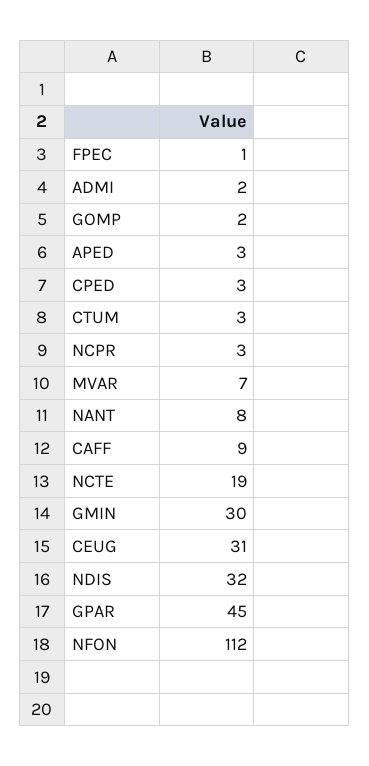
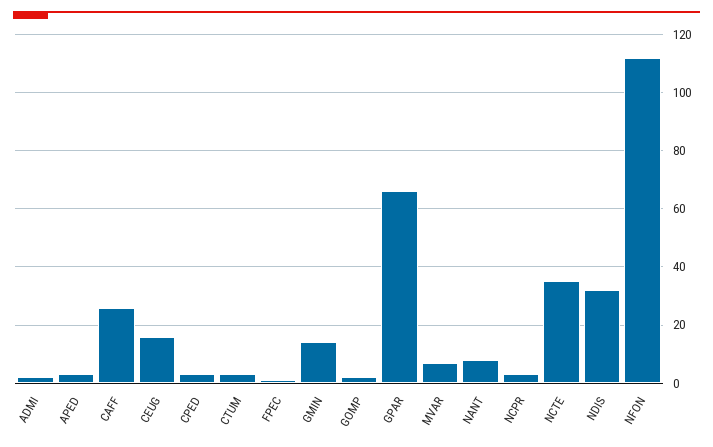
CAFF: 9 -> 25
NCTE: 19 -> 35
GMIN: 30 -> 15
CEUG: 31 -> 15
GPAR: 45 -> 65

